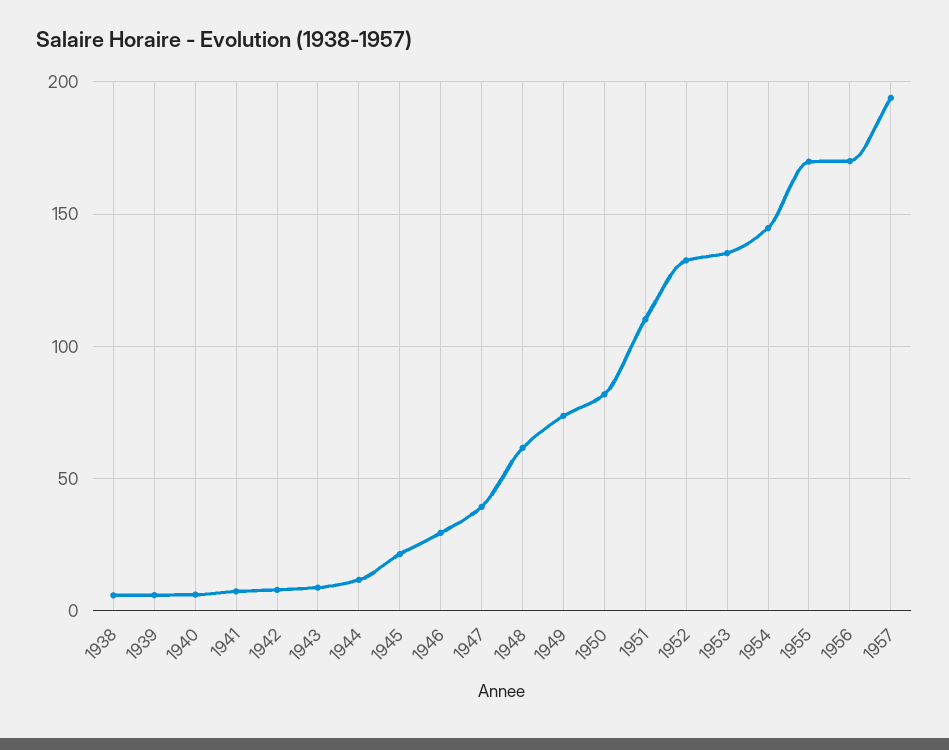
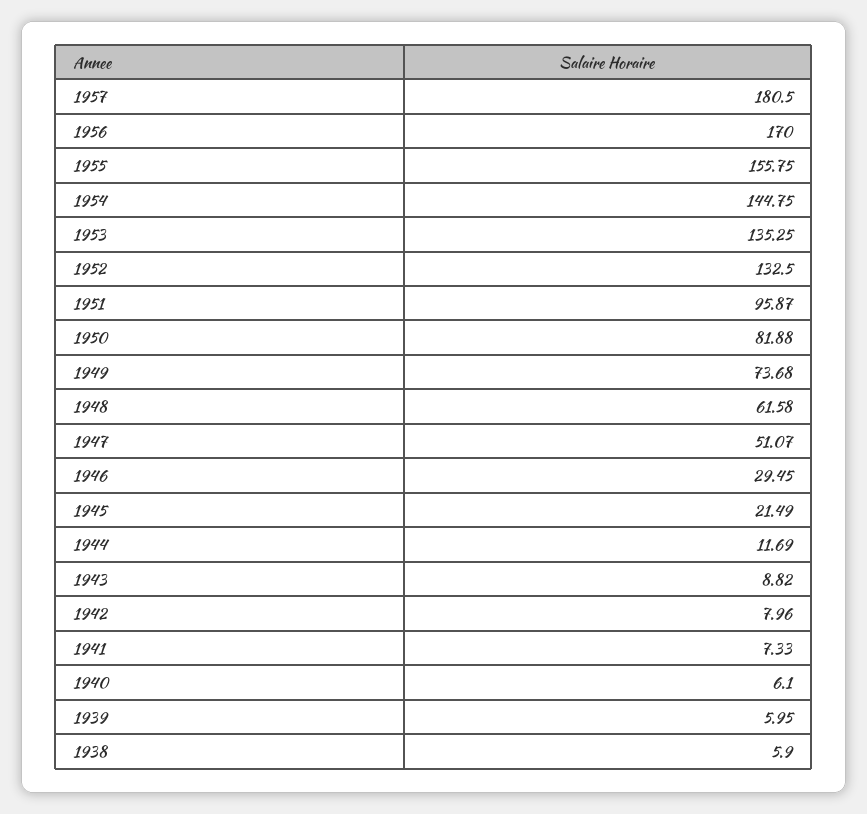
1947: 40 -> 51.07
1951: 110 -> 95.87
1955: 170 -> 155.75
1957: 195 -> 180.5

